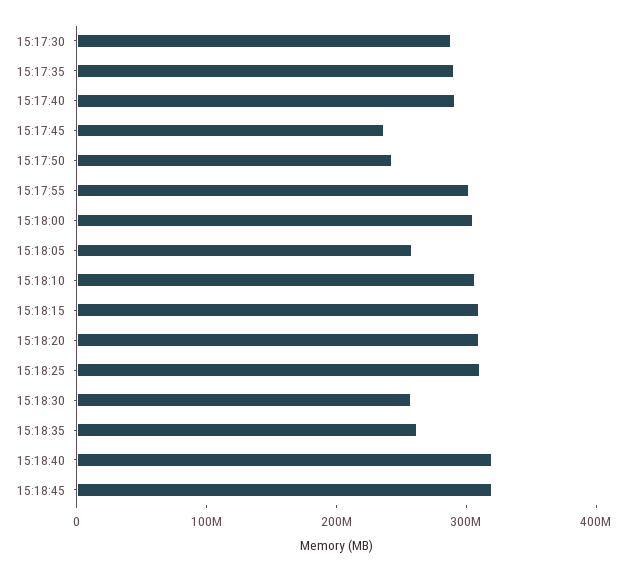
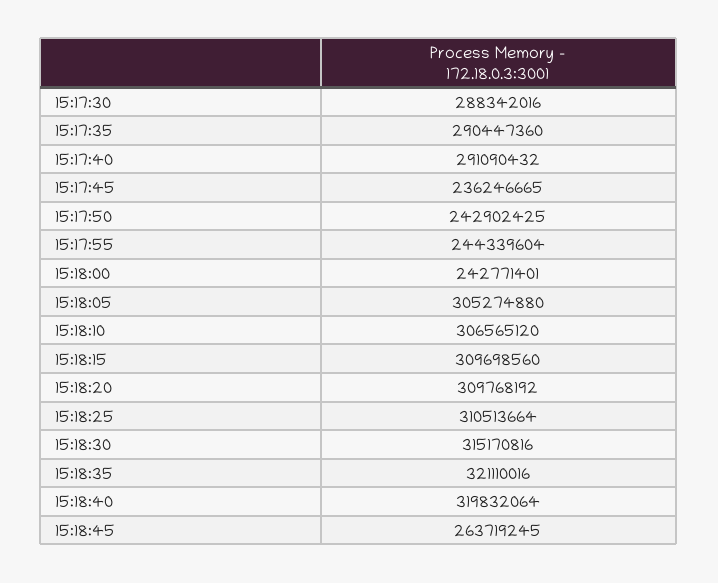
15:17:55: 300000000 -> 244339604
15:18:00: 300000000 -> 242771401
15:18:05: 260000000 -> 305274880
15:18:30: 260000000 -> 315170816
15:18:35: 260000000 -> 321110016
15:18:45: 320000000 -> 263719245

